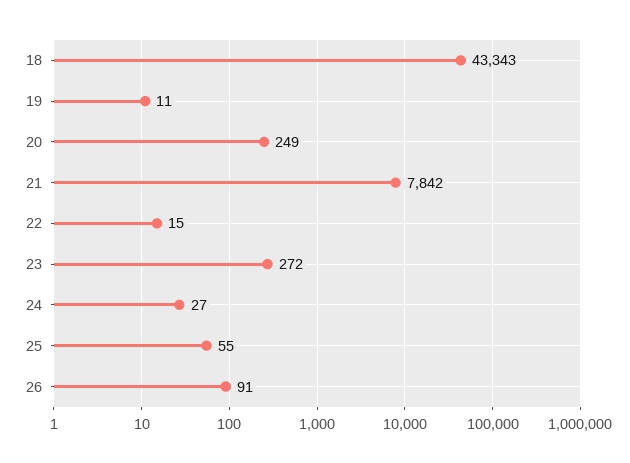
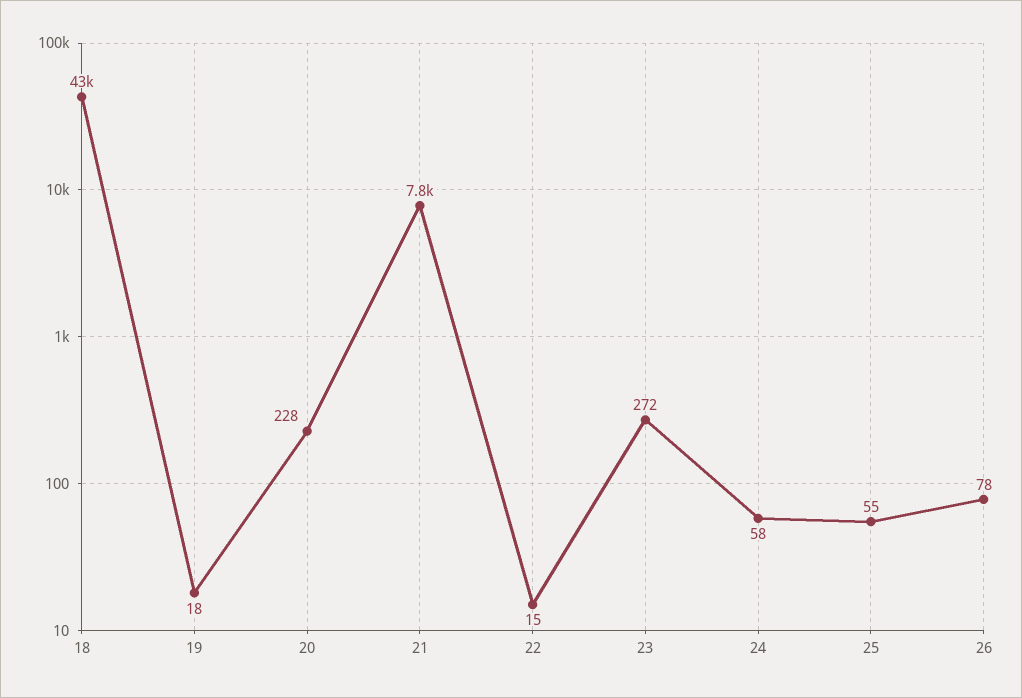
19: 11 -> 18
20: 249 -> 228
24: 27 -> 58
26: 91 -> 78

